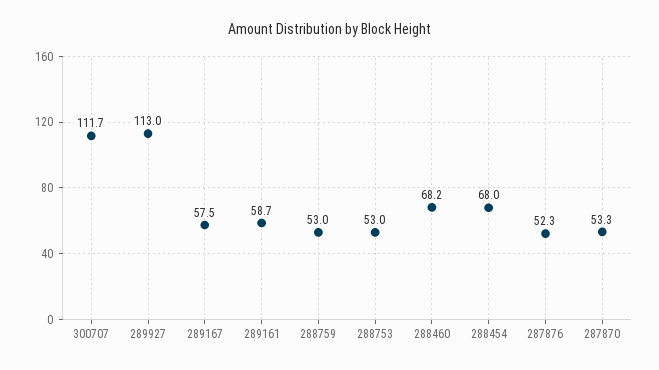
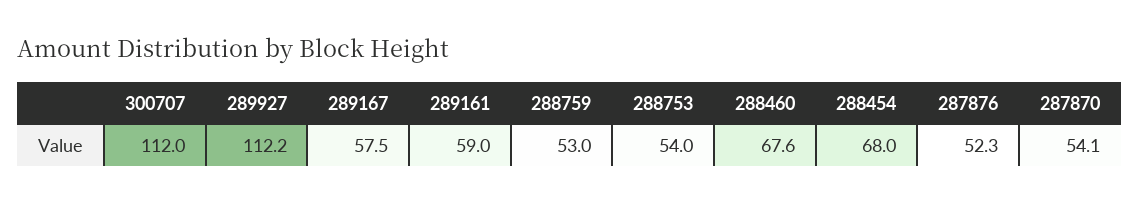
300707: 111.7 -> 112
289927: 113 -> 112.2
289161: 58.7 -> 59
288753: 53 -> 54
288460: 68.2 -> 67.6
287870: 53.3 -> 54.1

